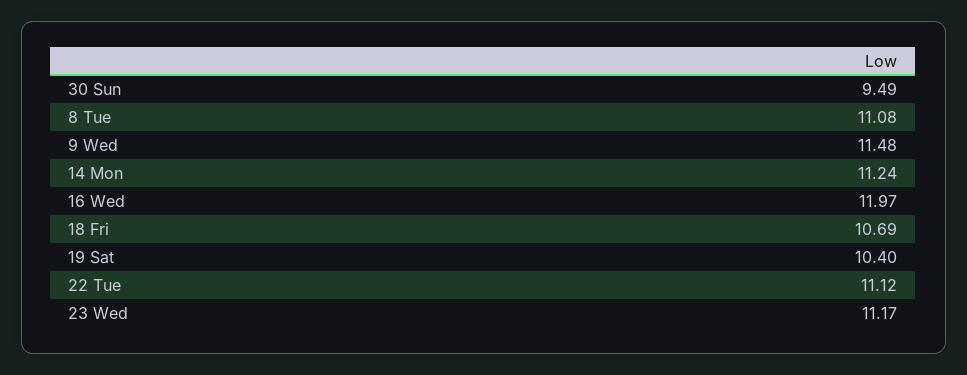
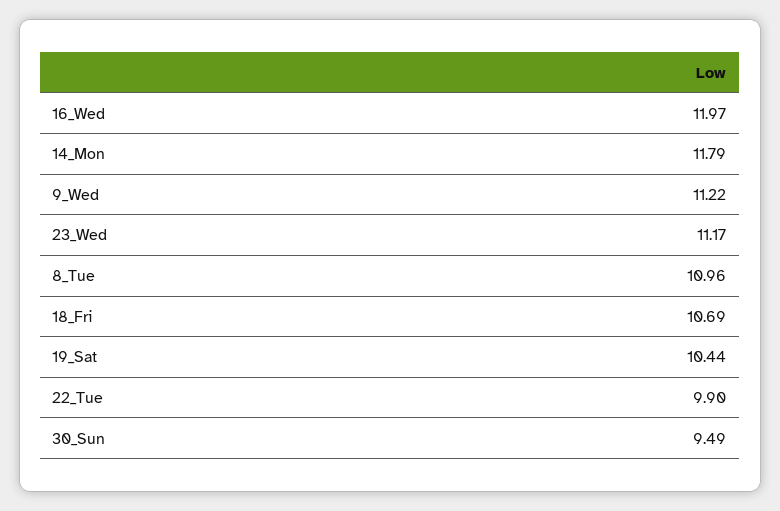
8 Tue: 11.08 -> 10.96
9 Wed: 11.48 -> 11.22
14 Mon: 11.24 -> 11.79
19 Sat: 10.4 -> 10.44
22 Tue: 11.12 -> 9.9

